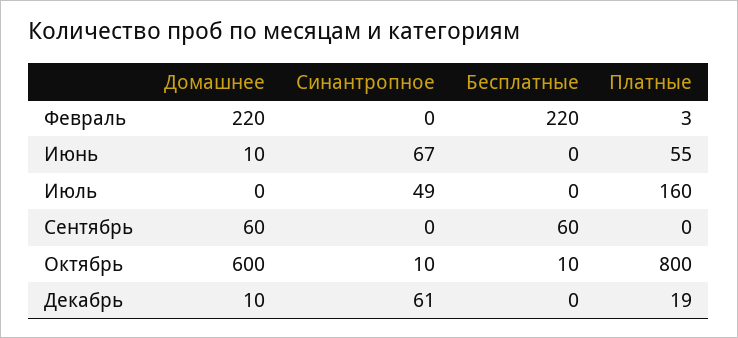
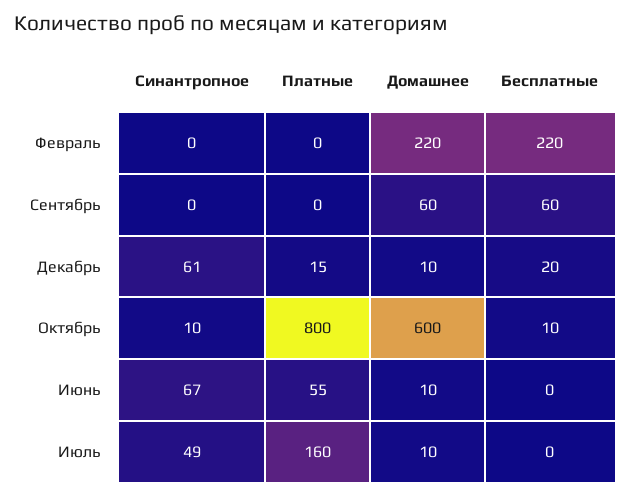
Платные, Февраль: 3 -> 0
Домашнее, Июль: 0 -> 10
Бесплатные, Декабрь: 0 -> 20
Платные, Декабрь: 19 -> 15

